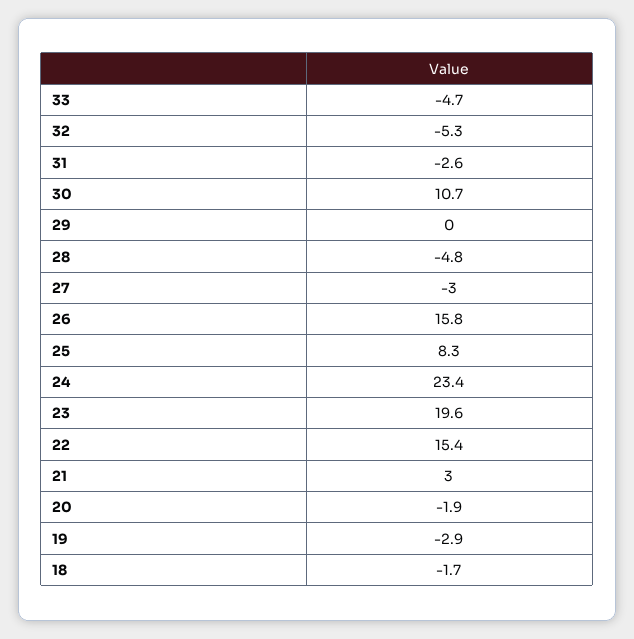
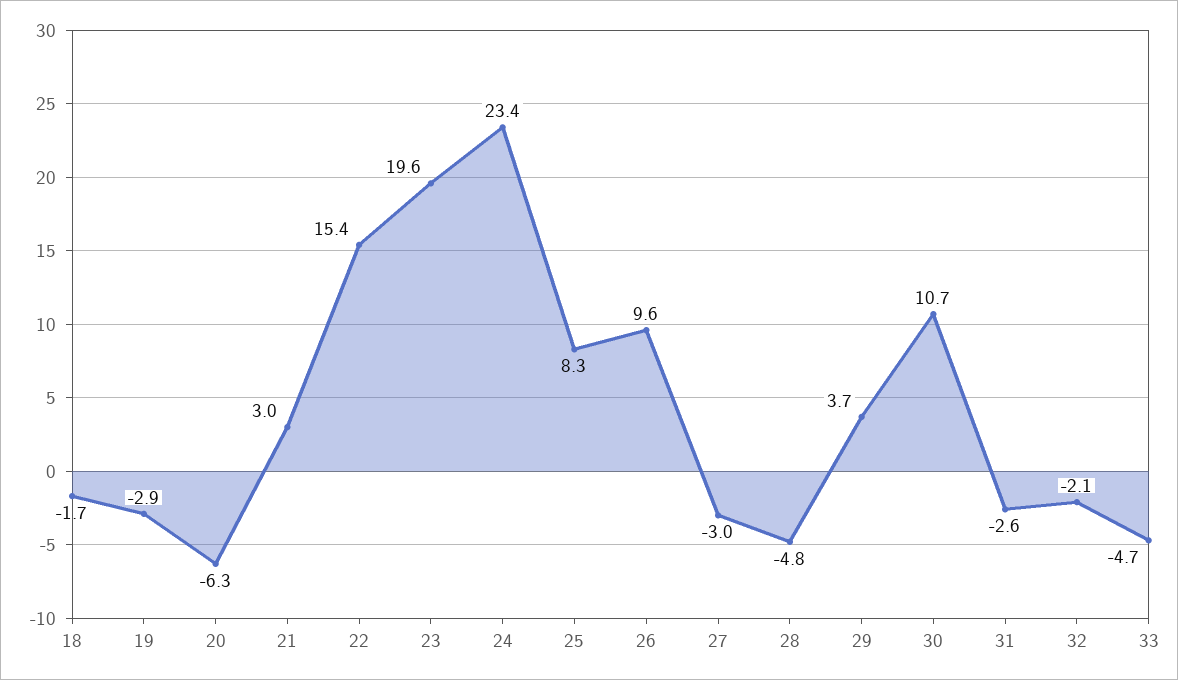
32: -5.3 -> -2.1
29: 0 -> 3.7
26: 15.8 -> 9.6
20: -1.9 -> -6.3

